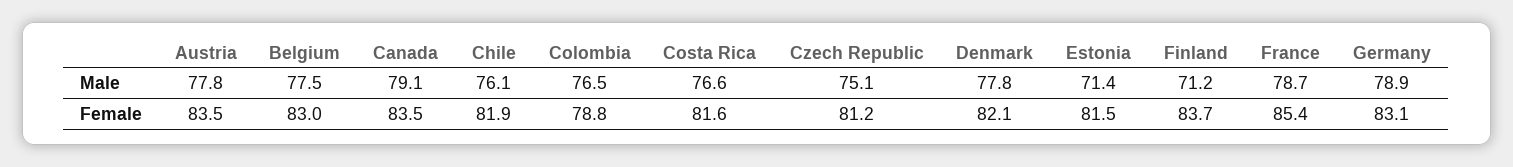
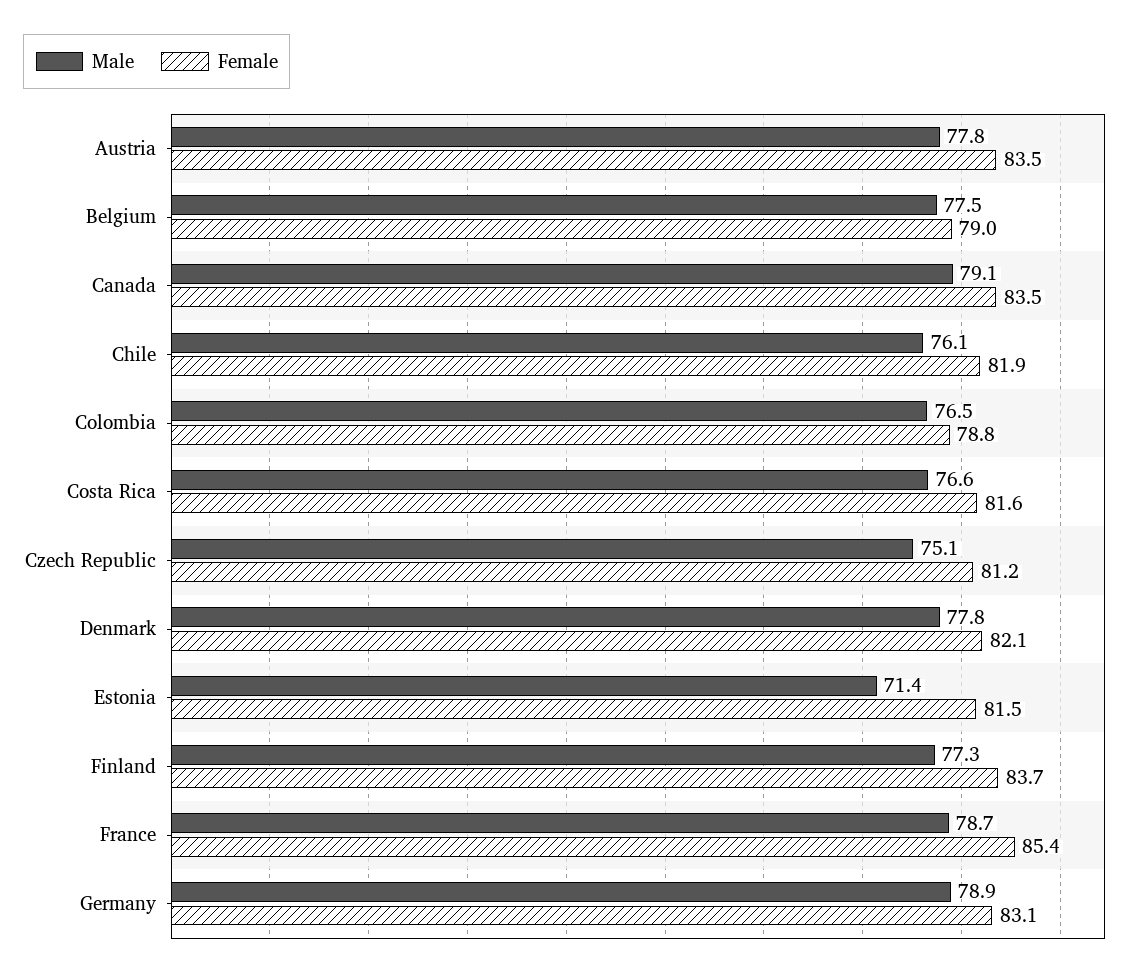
Male, Finland: 71.2 -> 77.3
Female, Belgium: 83 -> 79

